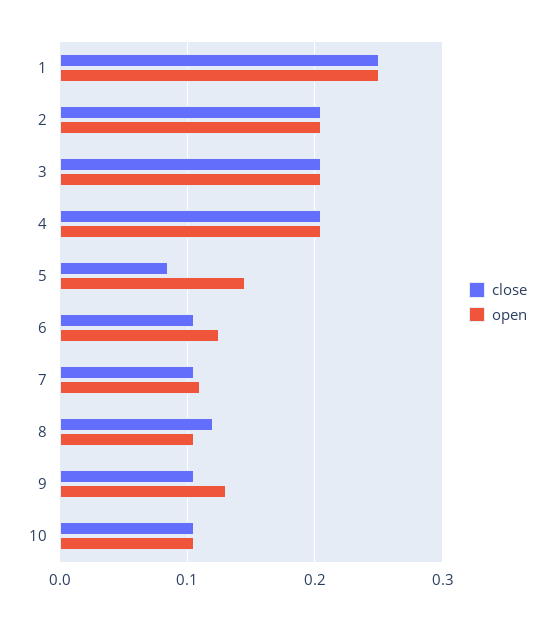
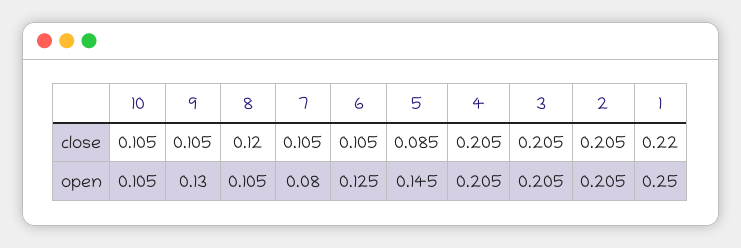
close, 1: 0.25 -> 0.22
open, 7: 0.11 -> 0.08

